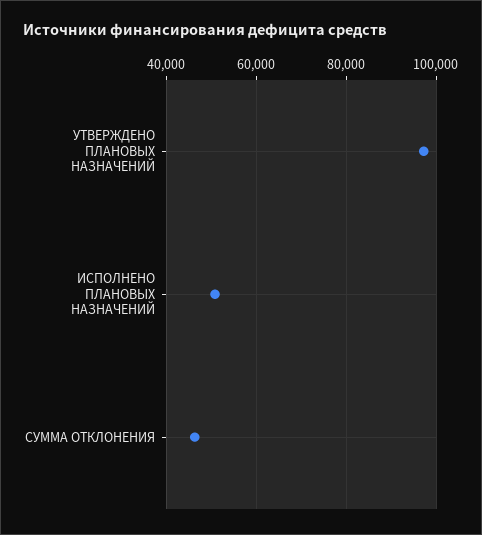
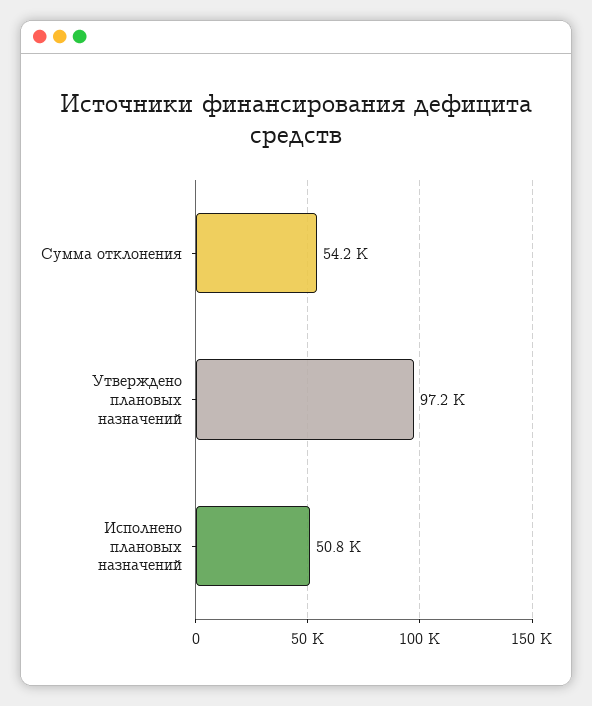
СУММА ОТКЛОНЕНИЯ: 46000 -> 54200

